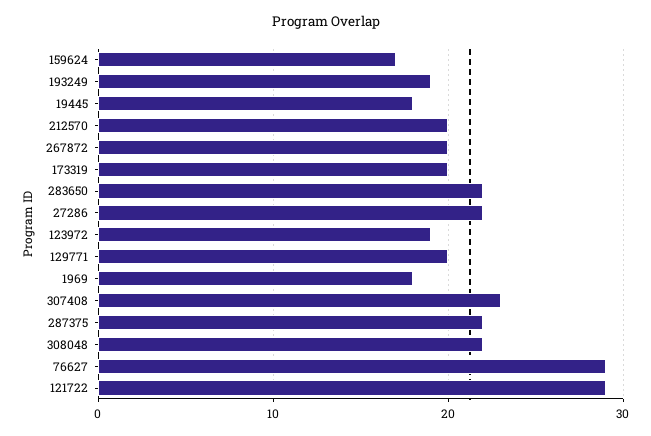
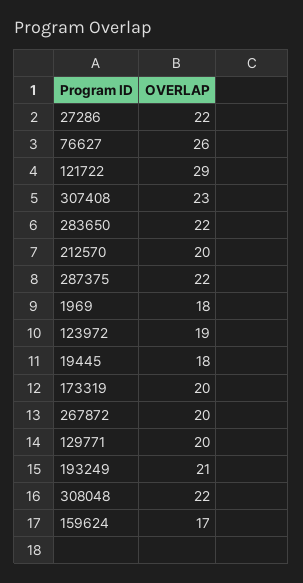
193249: 19 -> 21
76627: 29 -> 26

